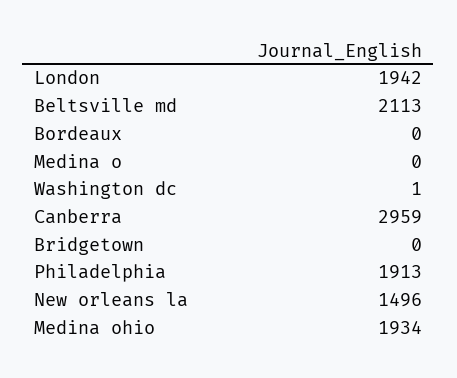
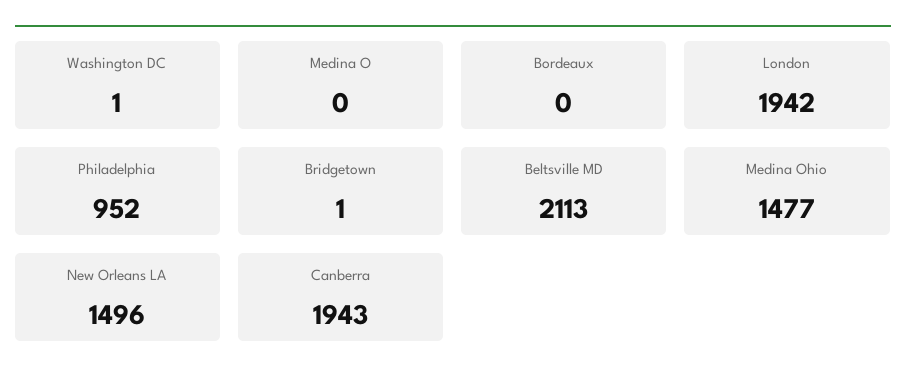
Canberra: 2959 -> 1943
Bridgetown: 0 -> 1
Philadelphia: 1913 -> 952
Medina ohio: 1934 -> 1477

